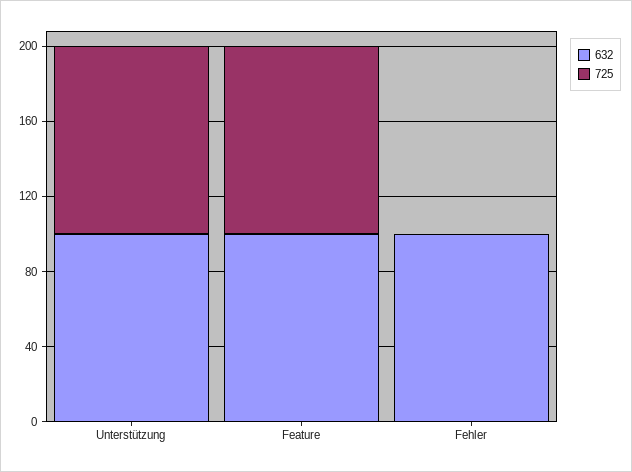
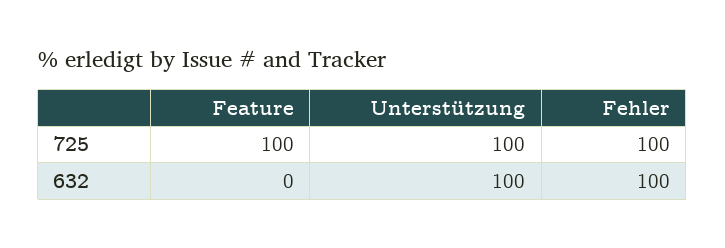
632, Feature: 100 -> 0
725, Fehler: 0 -> 100

